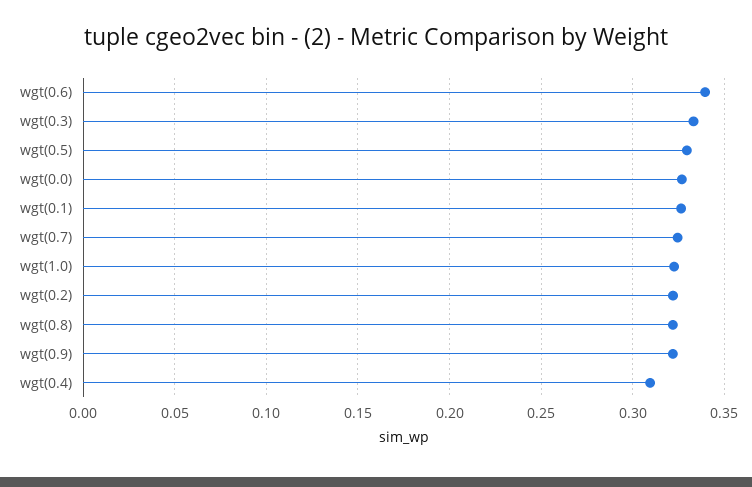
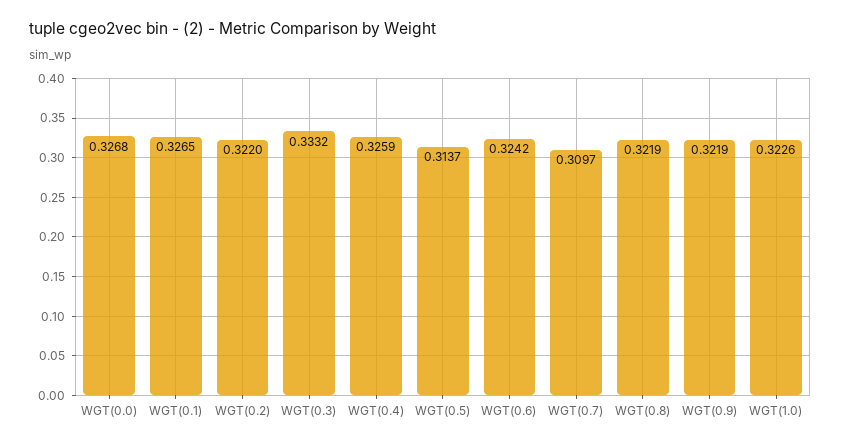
wgt(0.6): 0.34 -> 0.3242
wgt(0.5): 0.33 -> 0.3137
wgt(0.7): 0.325 -> 0.3097
wgt(0.4): 0.31 -> 0.3259

